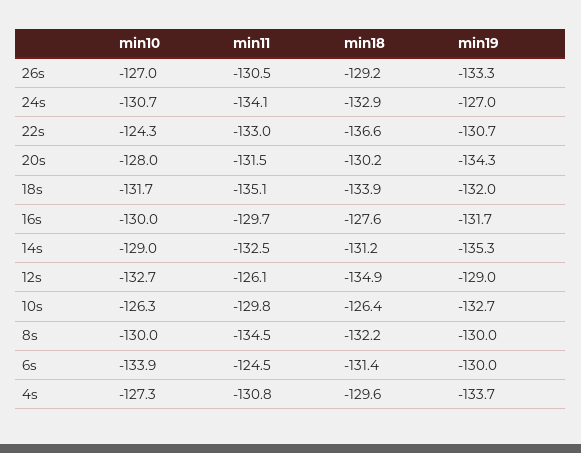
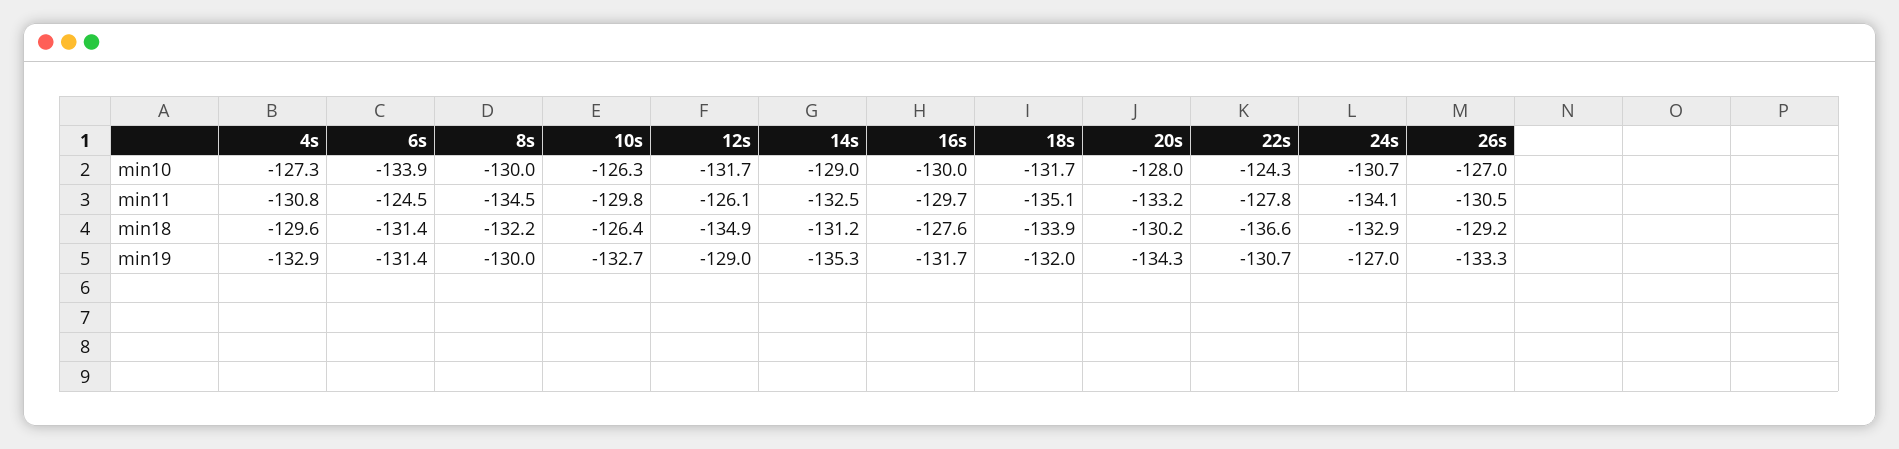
min11, 22s: -133 -> -127.8
min11, 20s: -131.5 -> -133.2
min10, 12s: -132.7 -> -131.7
min19, 6s: -130 -> -131.4
min19, 4s: -133.7 -> -132.9

